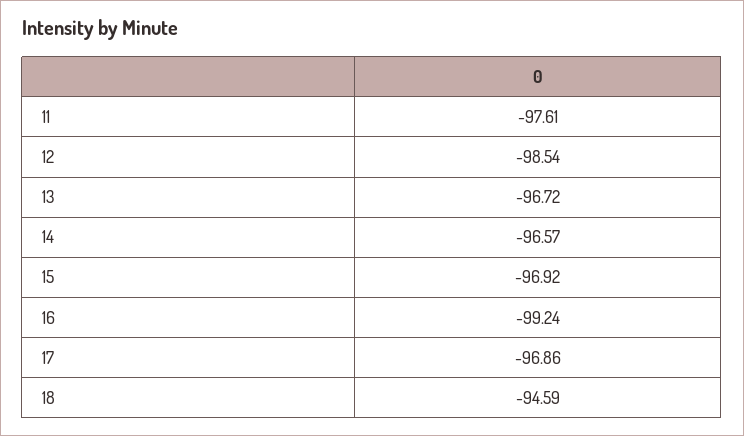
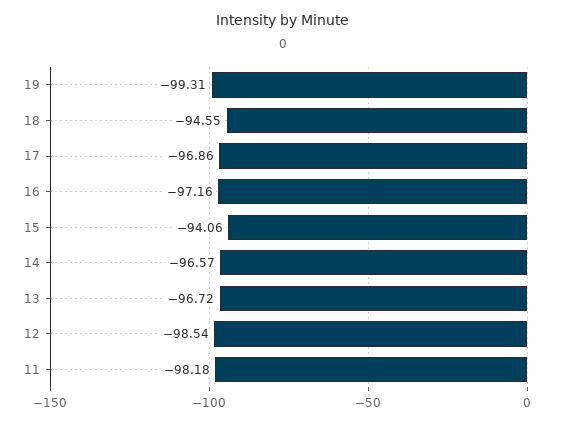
11: -97.61 -> -98.18
15: -96.92 -> -94.06
16: -99.24 -> -97.16
18: -94.59 -> -94.55
19: none -> -99.31

